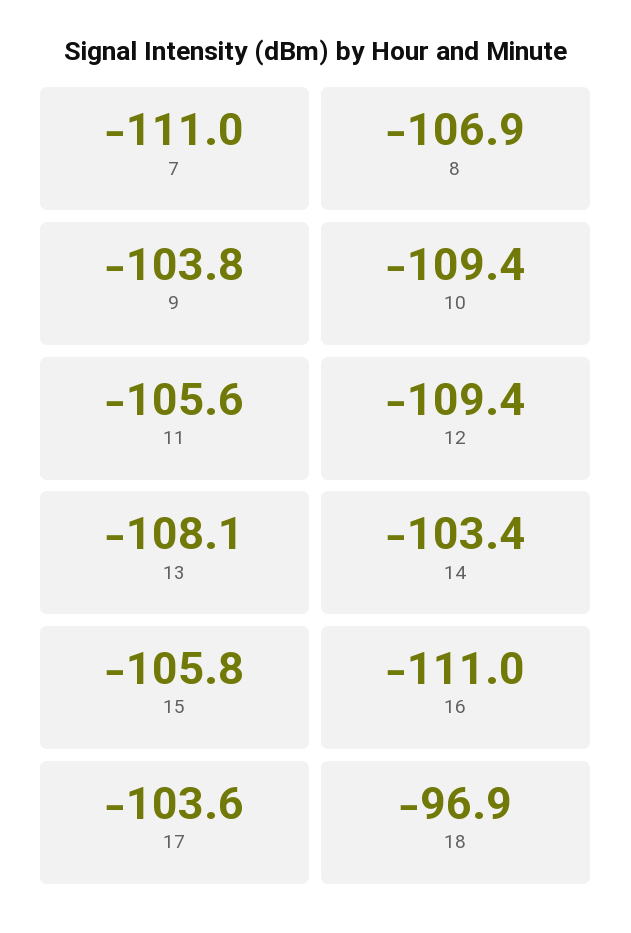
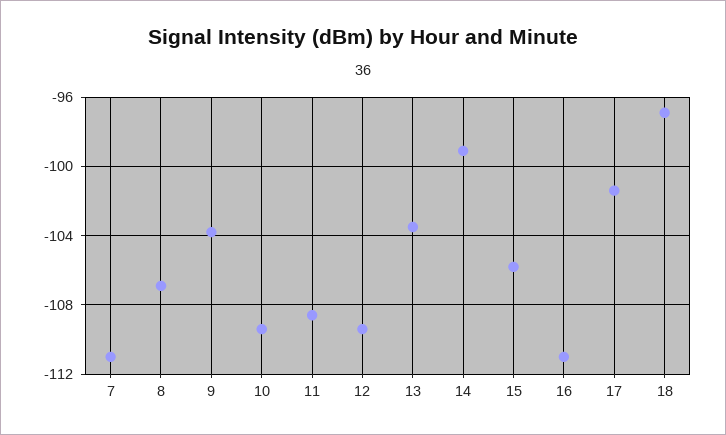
11: -105.6 -> -108.5
13: -108.1 -> -103.5
14: -103.4 -> -99
17: -103.6 -> -101.5

